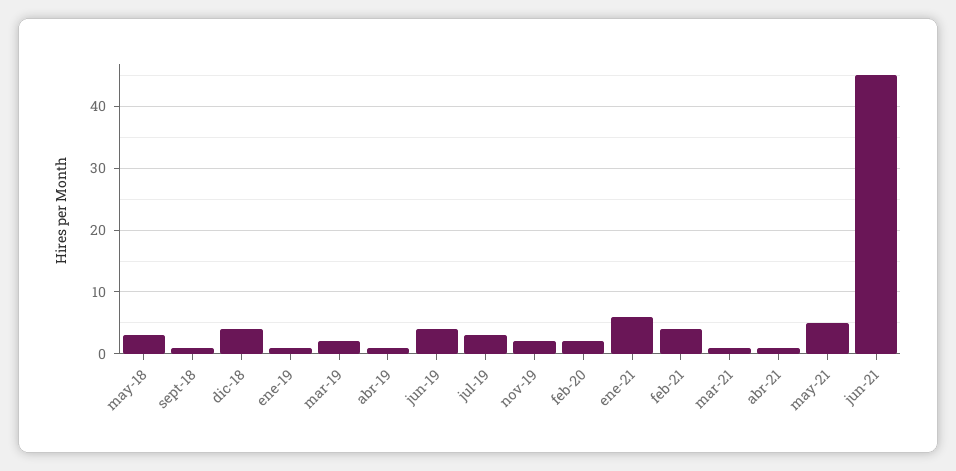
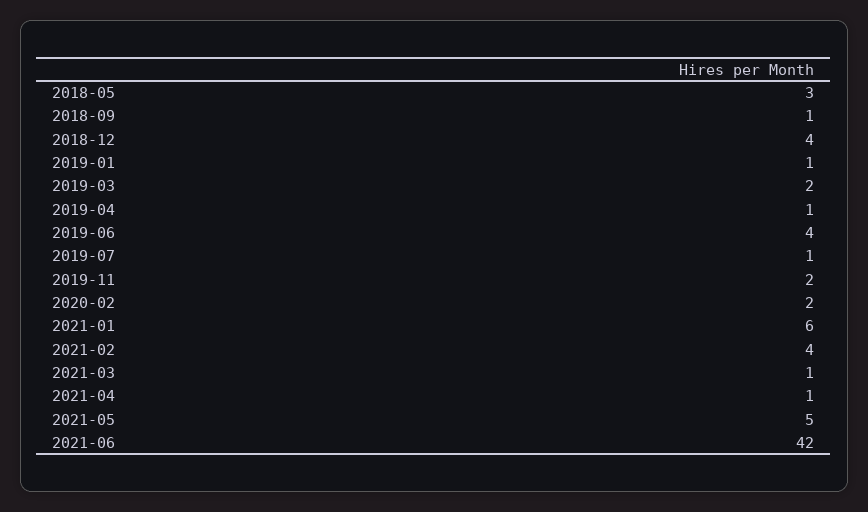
jul-19: 3 -> 1
jun-21: 45 -> 42

